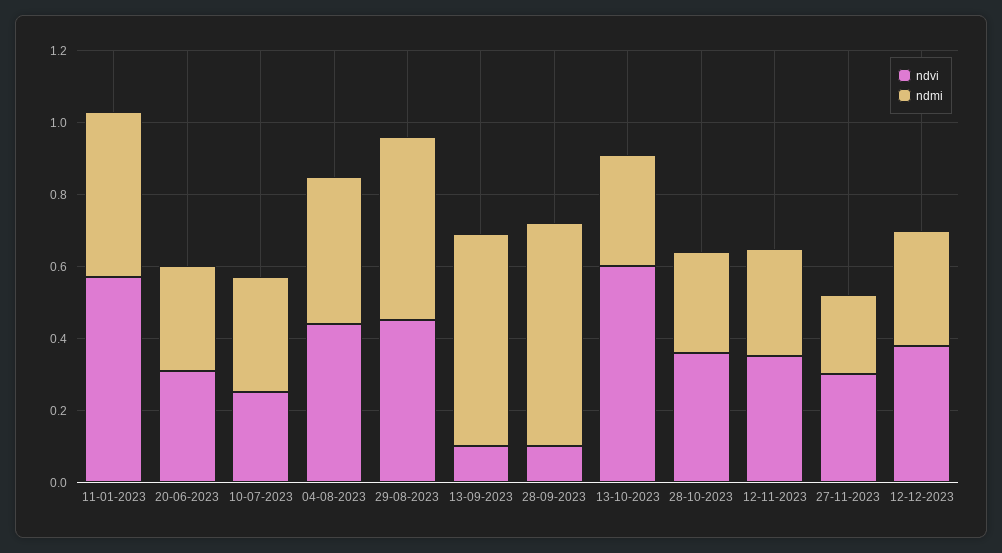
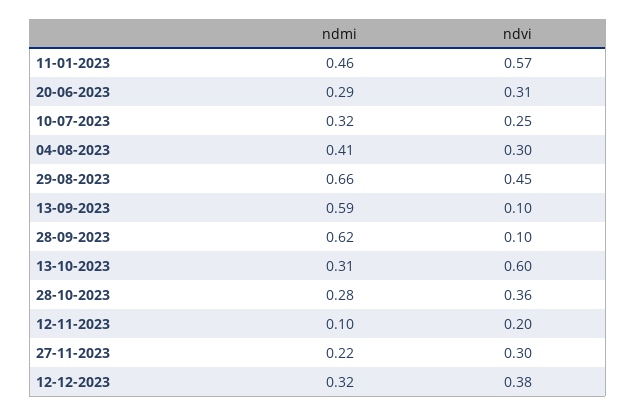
ndvi, 04-08-2023: 0.45 -> 0.3
ndmi, 29-08-2023: 0.5 -> 0.66
ndvi, 12-11-2023: 0.35 -> 0.2
ndmi, 12-11-2023: 0.3 -> 0.1

